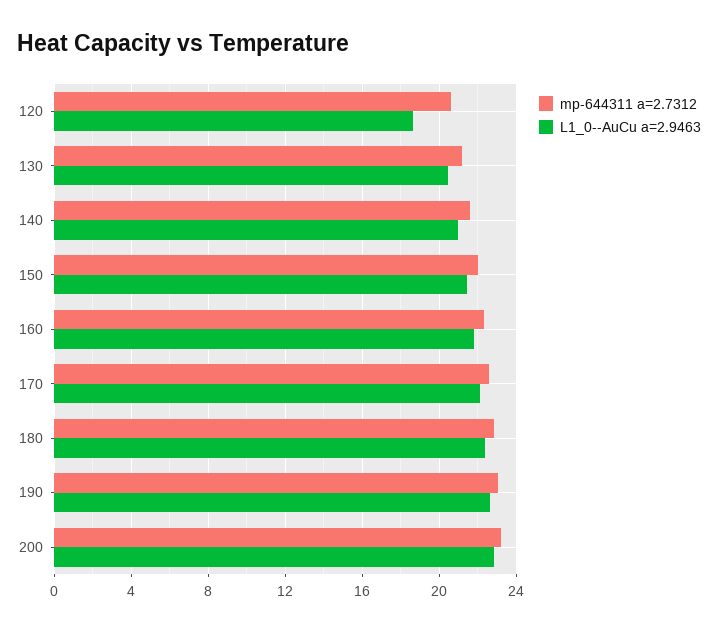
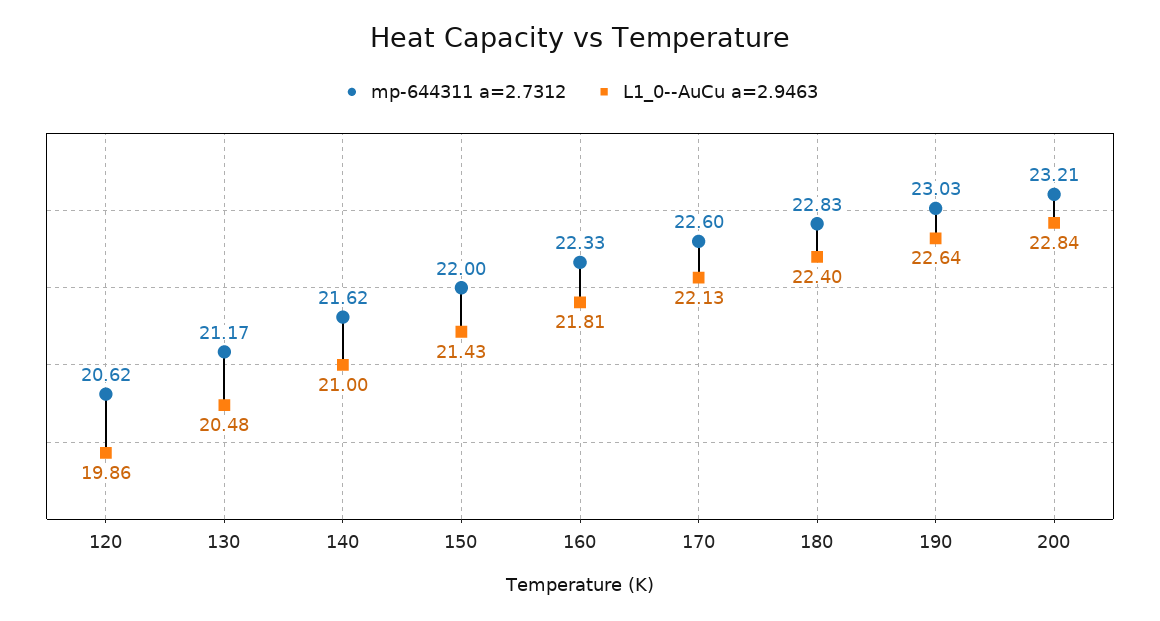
L1_0--AuCu a=2.9463, 120: 18.5 -> 19.86

